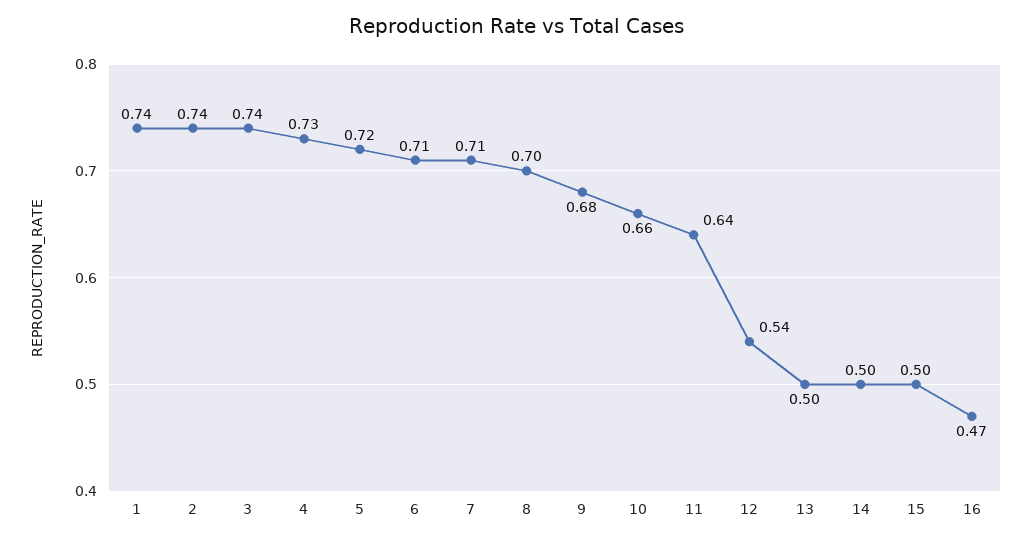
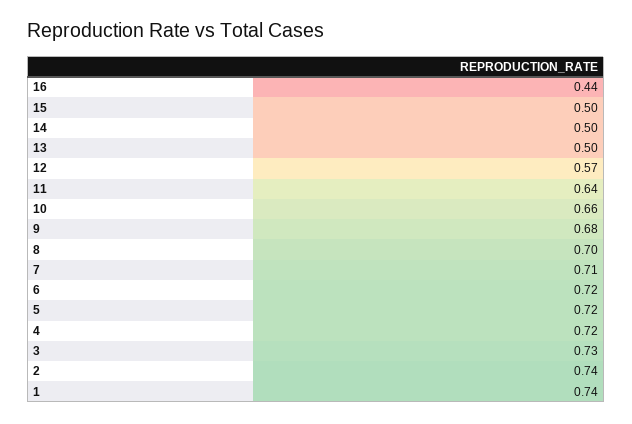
3: 0.74 -> 0.73
4: 0.73 -> 0.72
6: 0.71 -> 0.72
12: 0.54 -> 0.57
16: 0.47 -> 0.44

